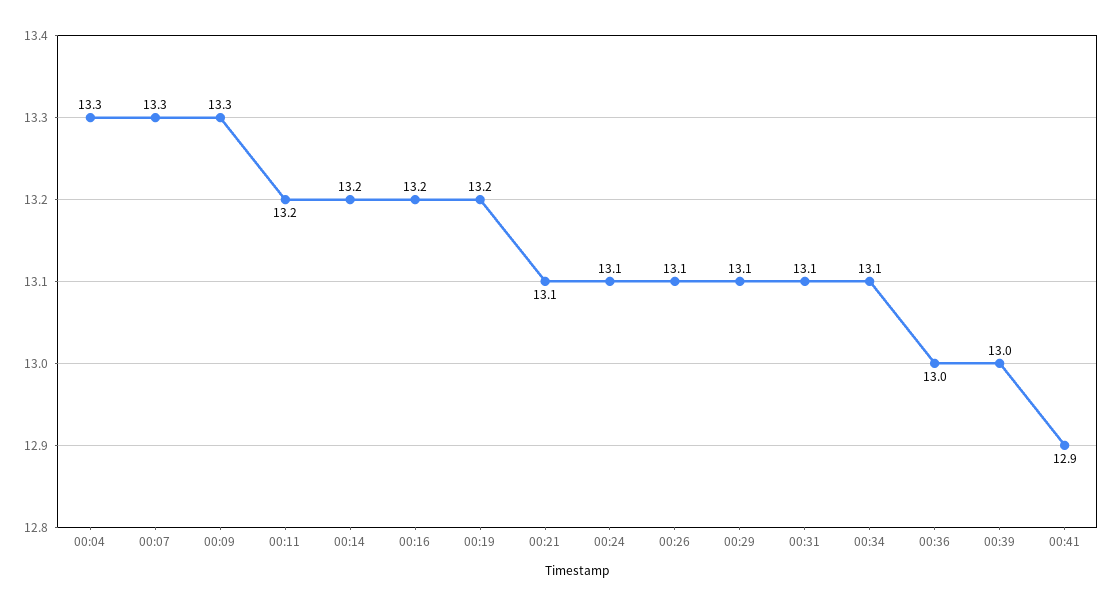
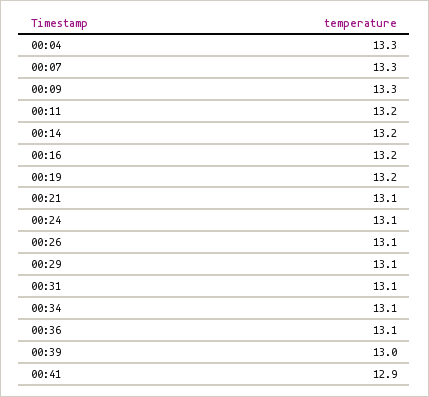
00:36: 13 -> 13.1

